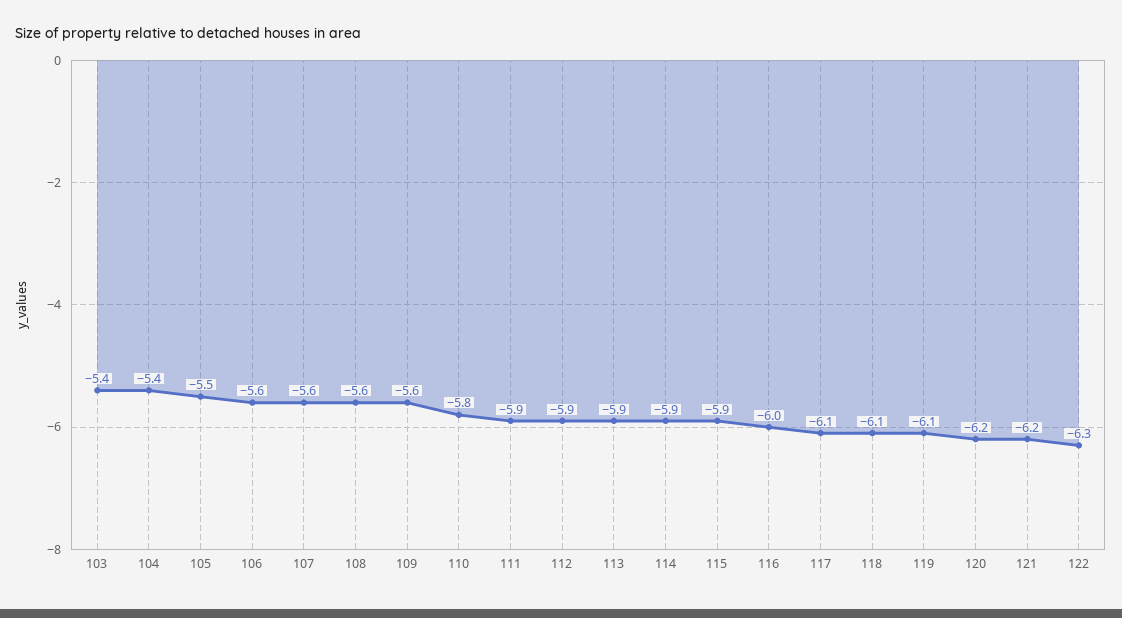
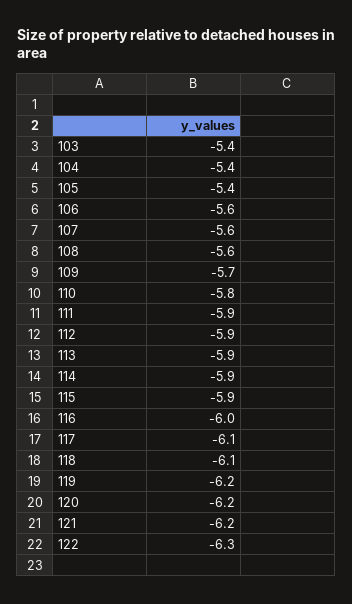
105: -5.5 -> -5.4
109: -5.6 -> -5.7
119: -6.1 -> -6.2

